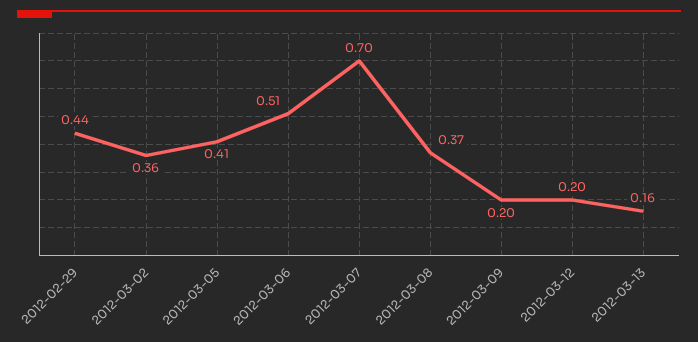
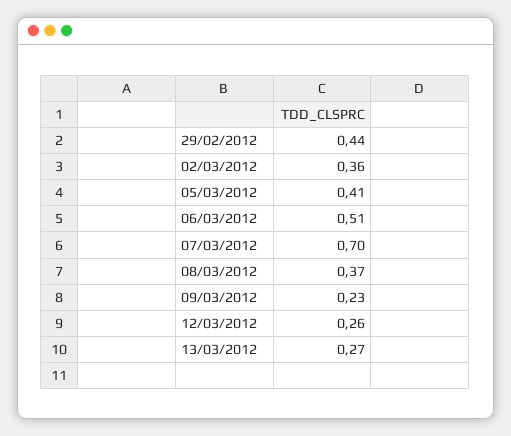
2012-03-09: 0.2 -> 0.23
2012-03-12: 0.2 -> 0.26
2012-03-13: 0.16 -> 0.27

